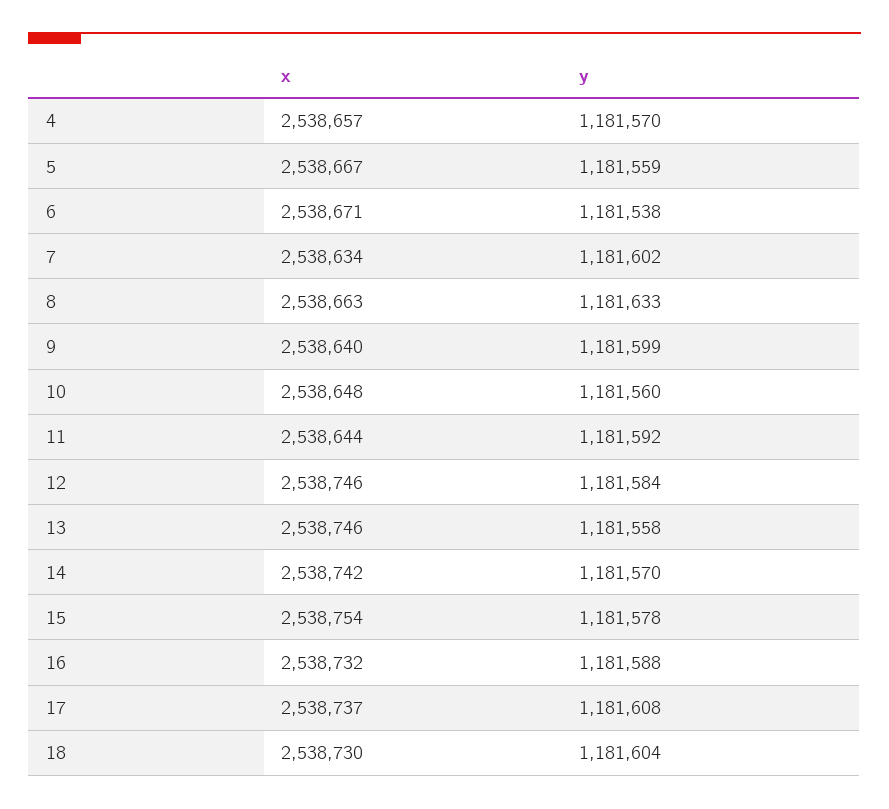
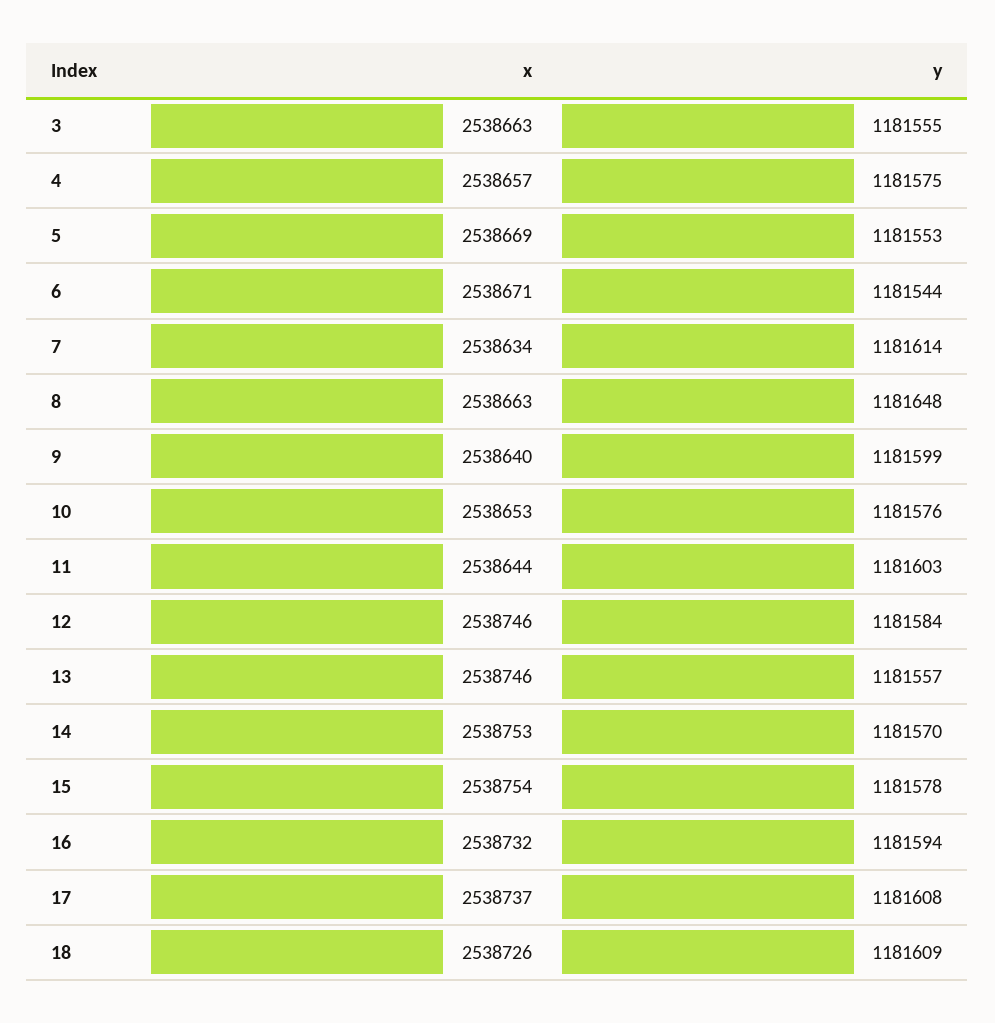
y, 4: 1181570 -> 1181575
x, 5: 2538667 -> 2538669
y, 5: 1181559 -> 1181553
y, 6: 1181538 -> 1181544
y, 7: 1181602 -> 1181614
y, 8: 1181633 -> 1181648
x, 10: 2538648 -> 2538653
y, 10: 1181560 -> 1181576
y, 11: 1181592 -> 1181603
y, 13: 1181558 -> 1181557
x, 14: 2538742 -> 2538753
y, 16: 1181588 -> 1181594
x, 18: 2538730 -> 2538726
y, 18: 1181604 -> 1181609
x, 3: none -> 2538663
y, 3: none -> 1181555

